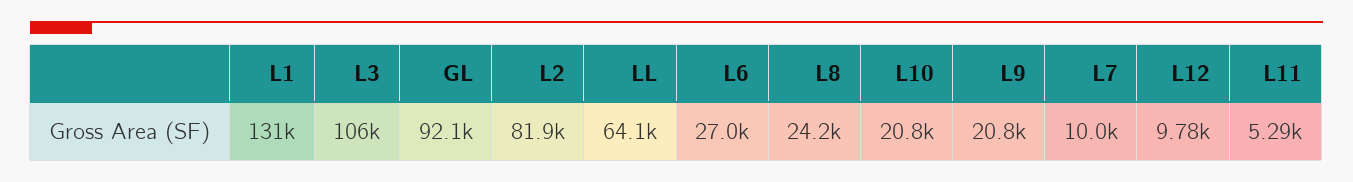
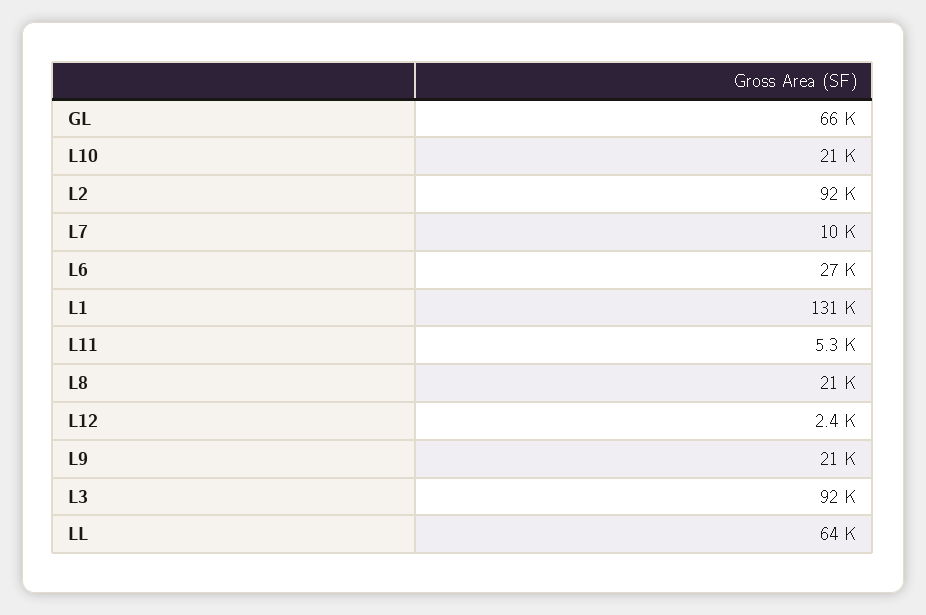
L3: 106000 -> 92000
GL: 92100 -> 66000
L2: 81900 -> 92000
L8: 24200 -> 21000
L12: 9780 -> 2400

